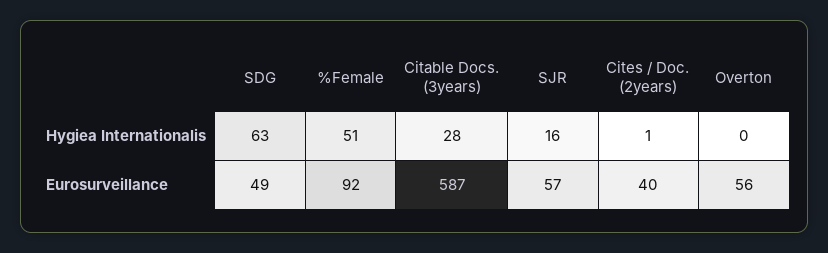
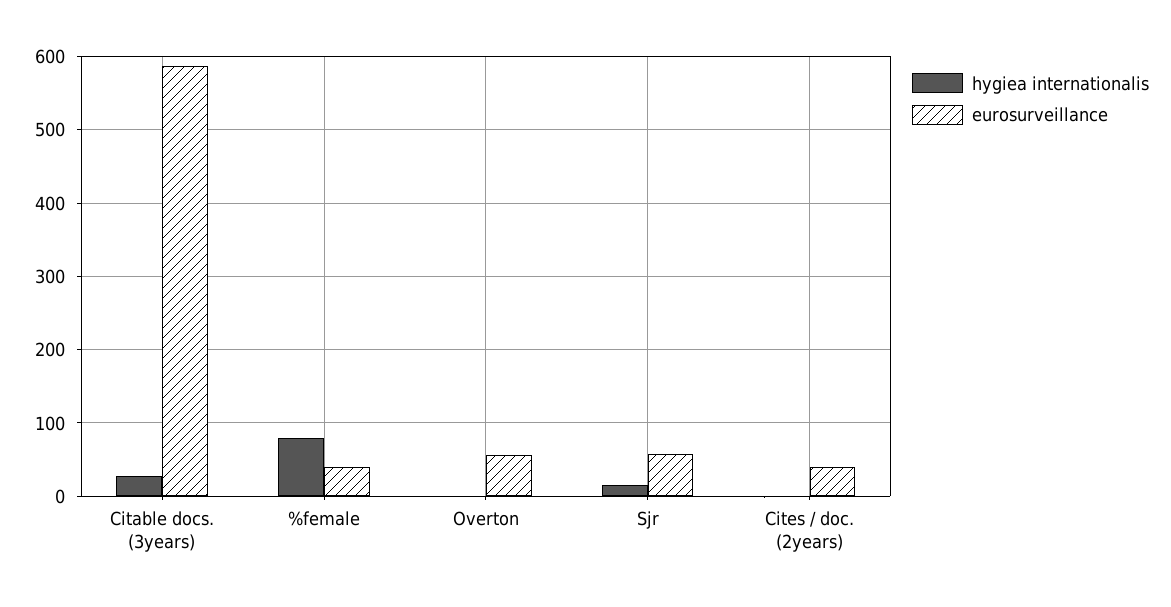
Hygiea Internationalis, SDG: 63 -> none
Hygiea Internationalis, %Female: 51 -> 80
Eurosurveillance, SDG: 49 -> none
Eurosurveillance, %Female: 92 -> 40

